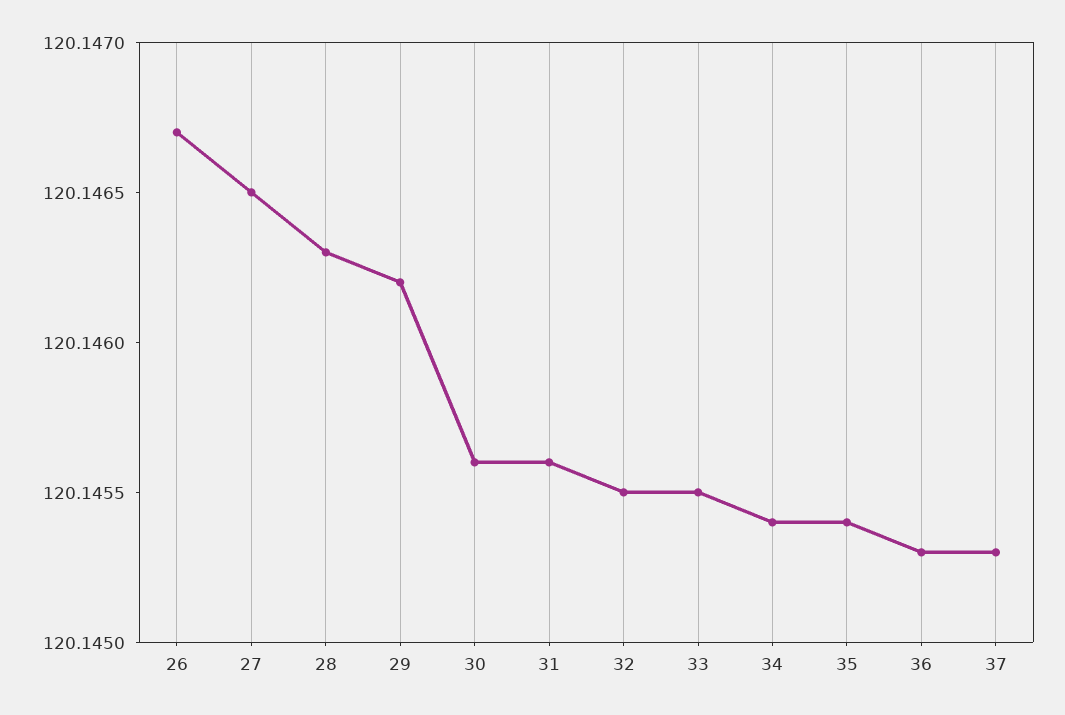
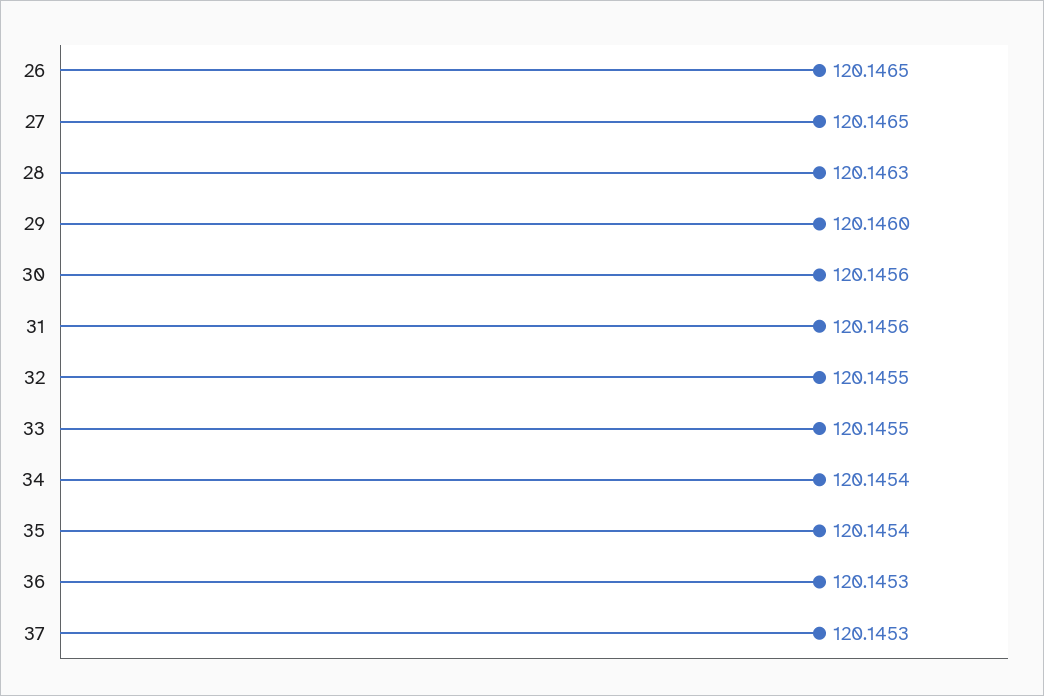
26: 120.1467 -> 120.1465
29: 120.1462 -> 120.146

